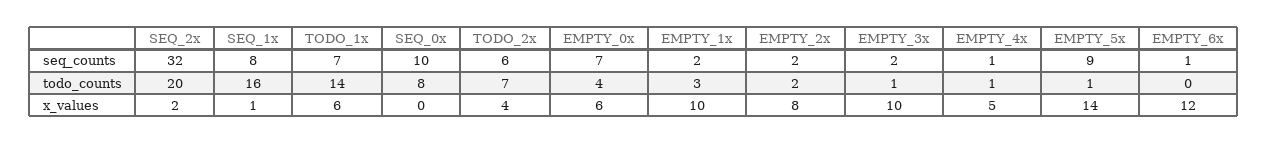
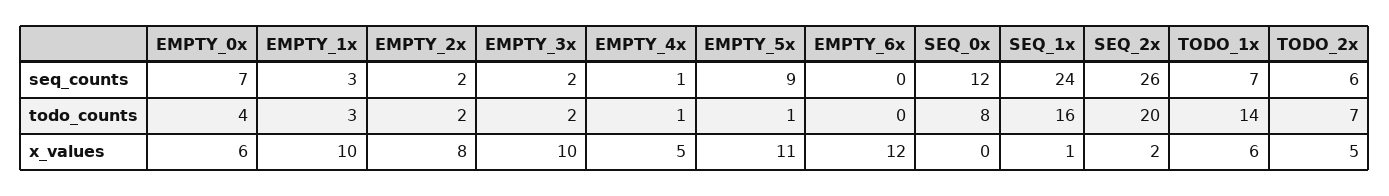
SEQ_2x, seq_counts: 32 -> 26
SEQ_1x, seq_counts: 8 -> 24
SEQ_0x, seq_counts: 10 -> 12
EMPTY_1x, seq_counts: 2 -> 3
EMPTY_6x, seq_counts: 1 -> 0
EMPTY_3x, todo_counts: 1 -> 2
TODO_2x, x_values: 4 -> 5
EMPTY_5x, x_values: 14 -> 11

